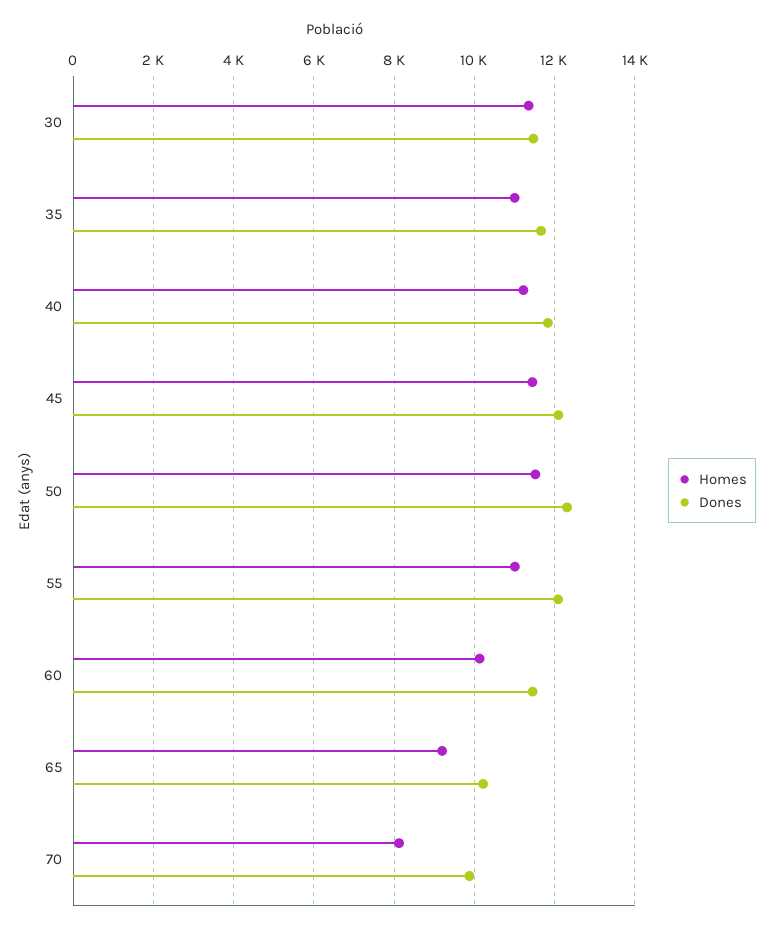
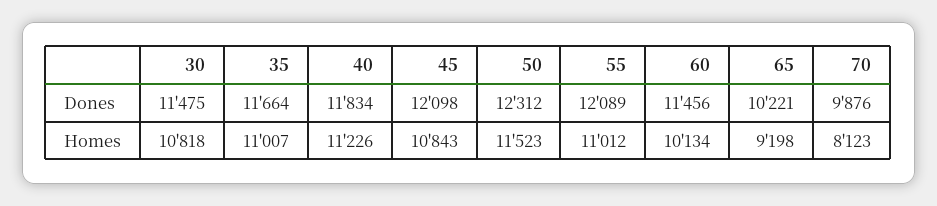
Homes, 30: 11400 -> 10818
Homes, 45: 11400 -> 10843

